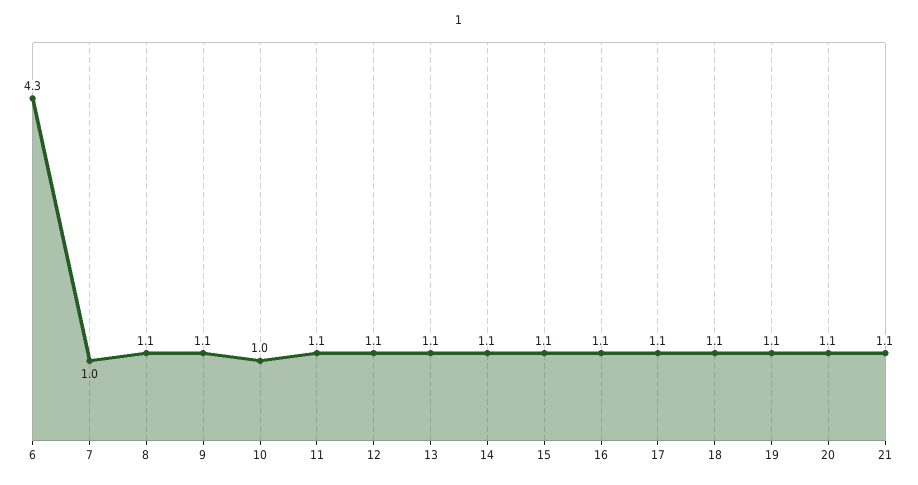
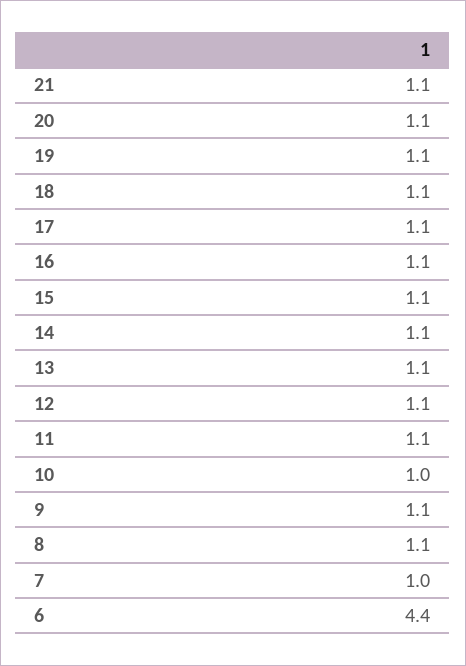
6: 4.3 -> 4.4

